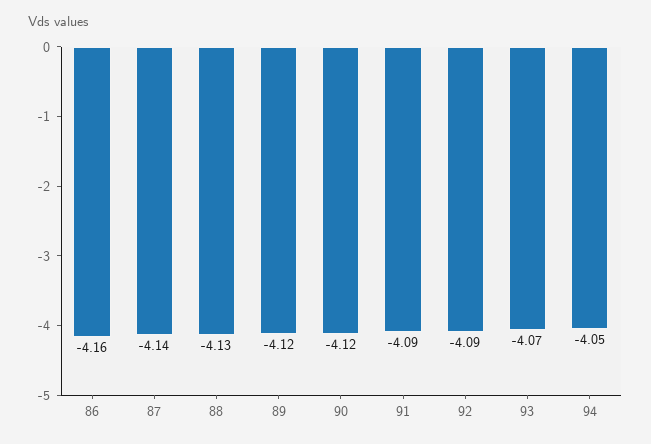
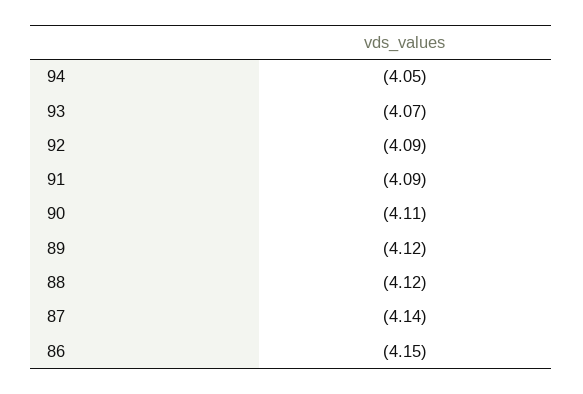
86: -4.16 -> -4.15
88: -4.13 -> -4.12
90: -4.12 -> -4.11

